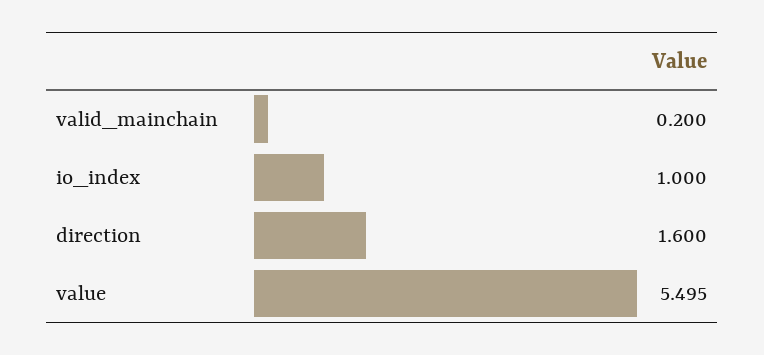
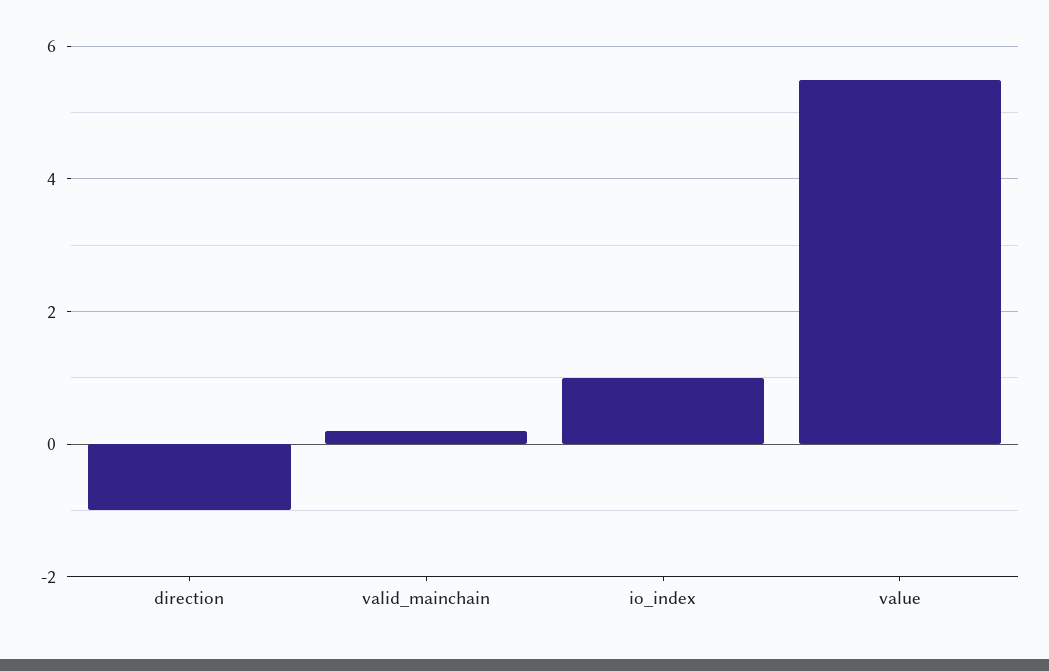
direction: 1.6 -> -1

